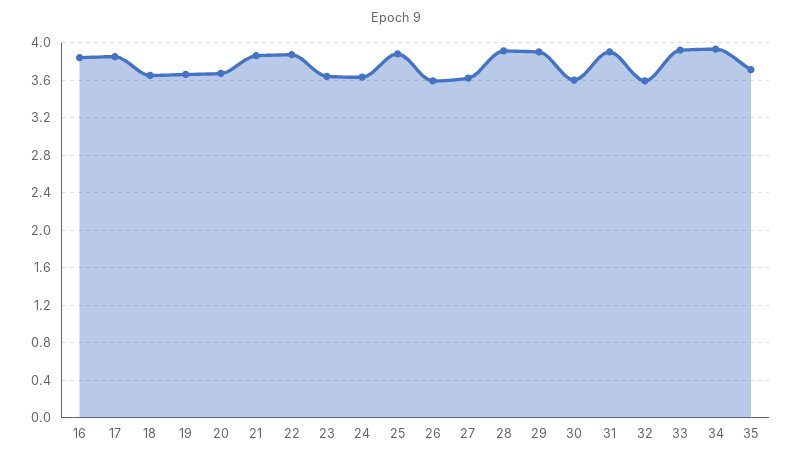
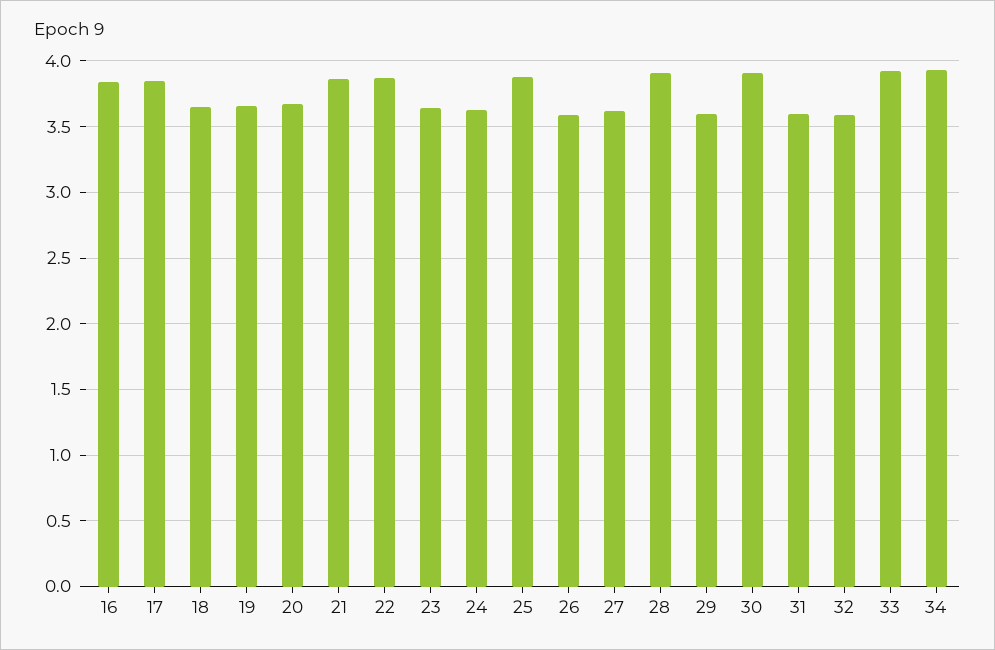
29: 3.9 -> 3.6
30: 3.6 -> 3.9
31: 3.9 -> 3.6
35: 3.7 -> none

